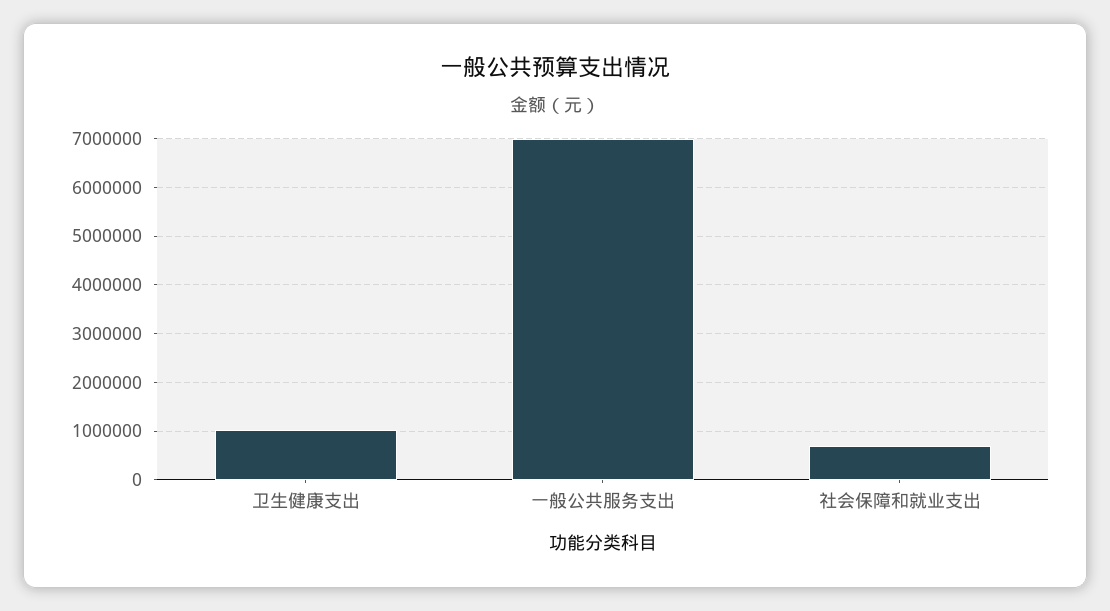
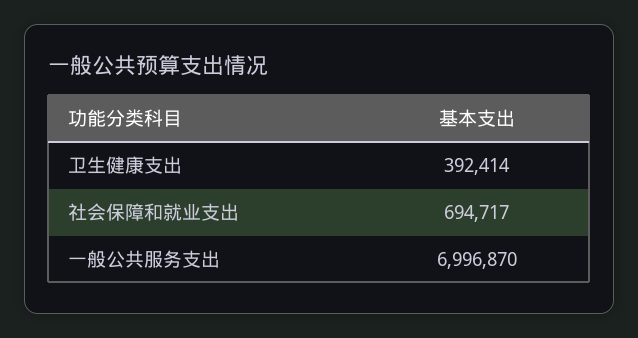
卫生健康支出: 1000000 -> 392414

